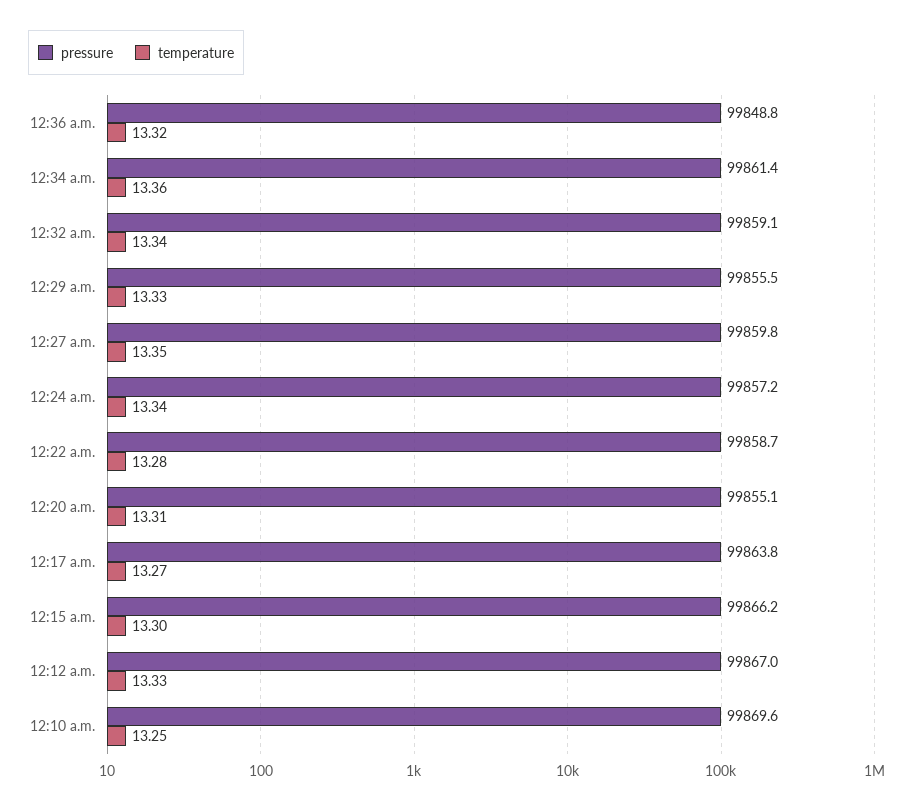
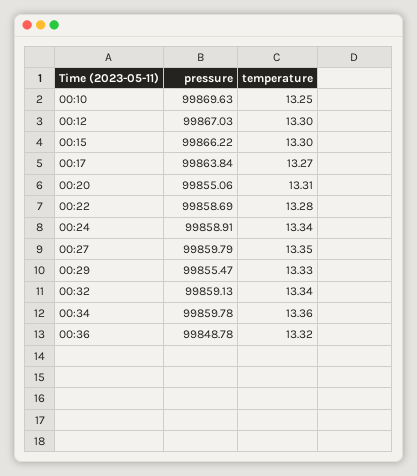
pressure, 12:34 a.m.: 99861.4 -> 99859.78
pressure, 12:24 a.m.: 99857.2 -> 99858.91
temperature, 12:12 a.m.: 13.33 -> 13.3

